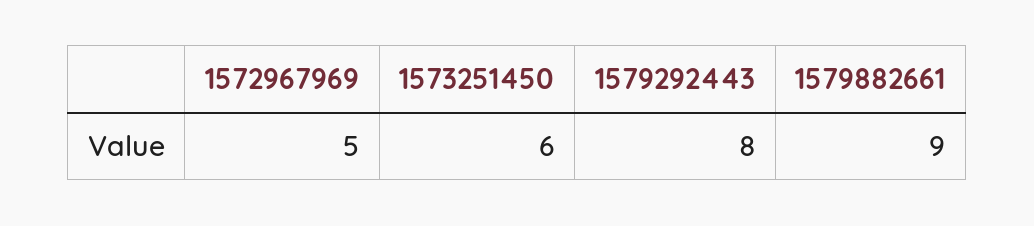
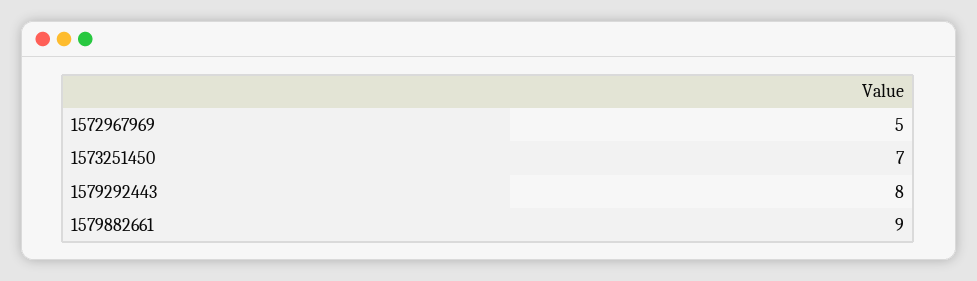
1573251450: 6 -> 7

